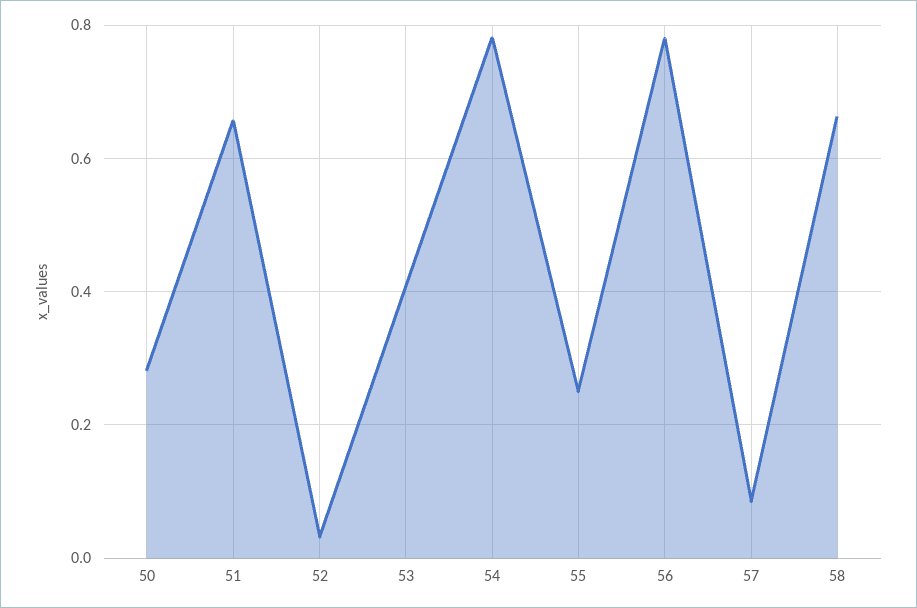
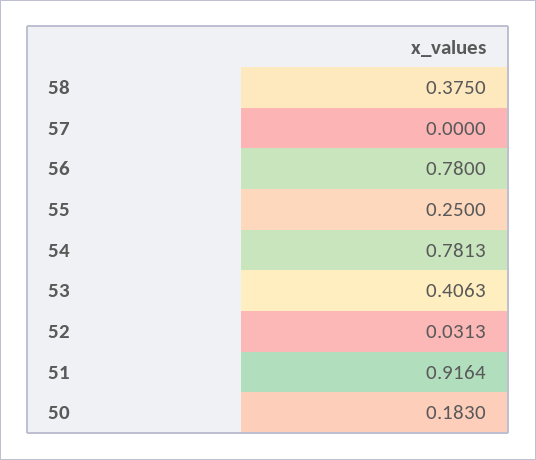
50: 0.28 -> 0.183
51: 0.66 -> 0.9164
57: 0.08 -> 0
58: 0.66 -> 0.375

